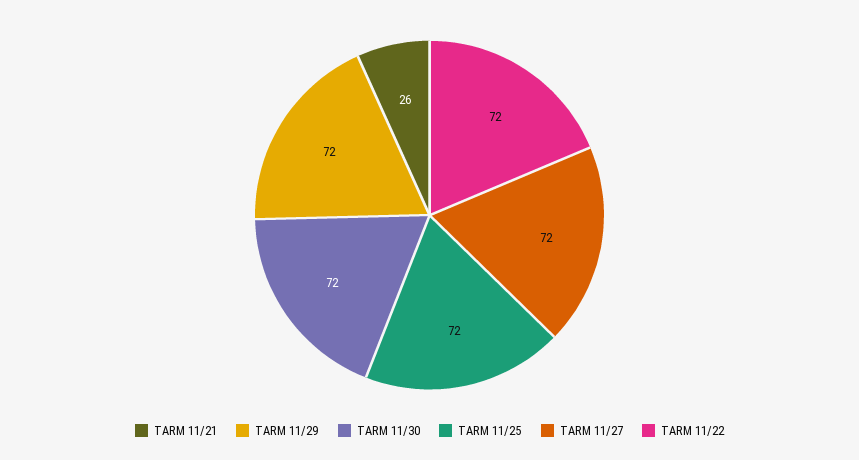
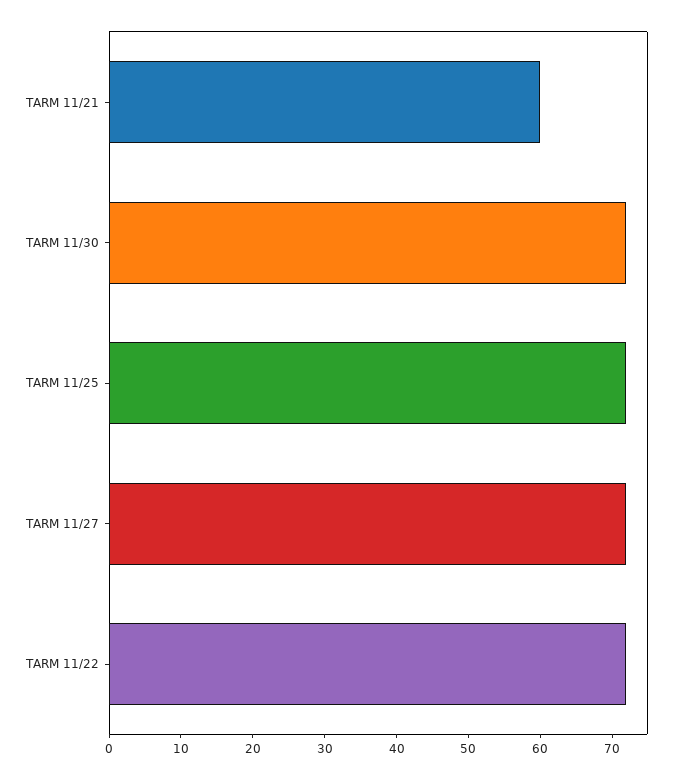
TARM 11/21: 26 -> 60
TARM 11/29: 72 -> none

